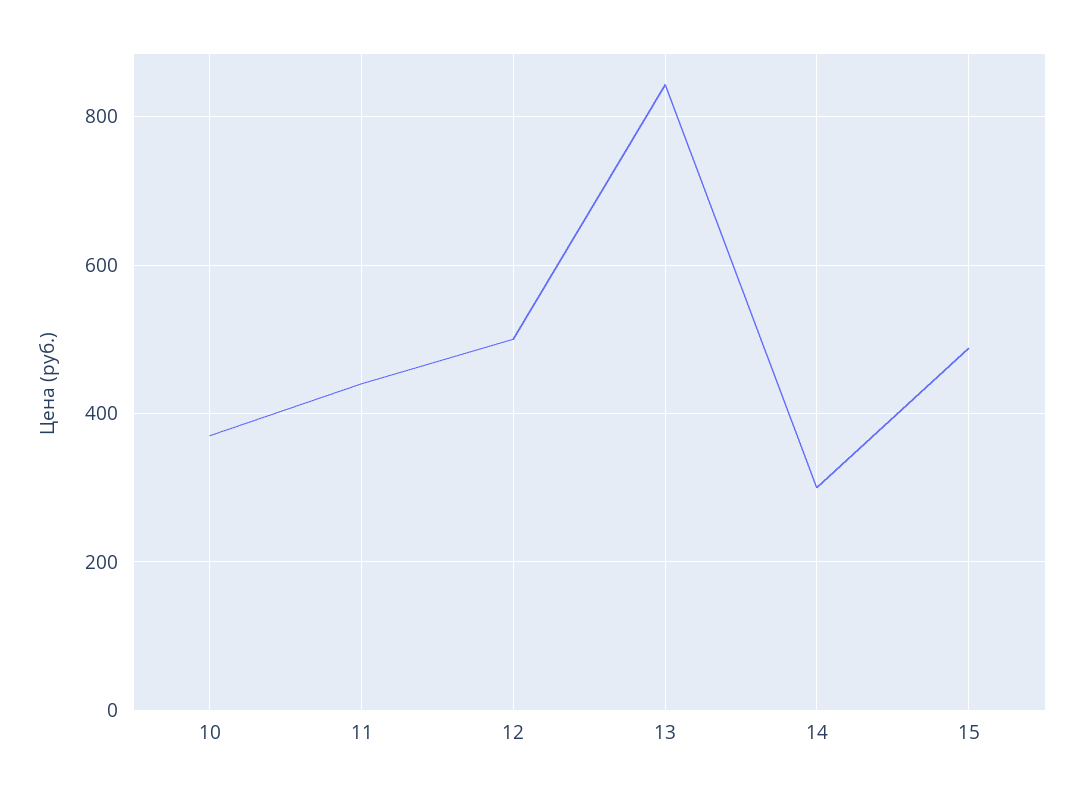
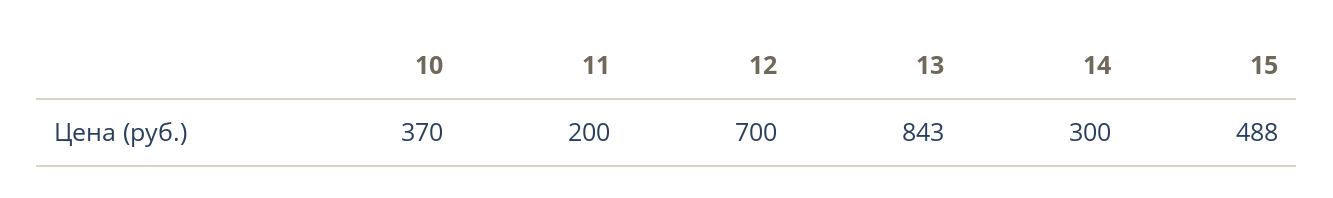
11: 440 -> 200
12: 500 -> 700

